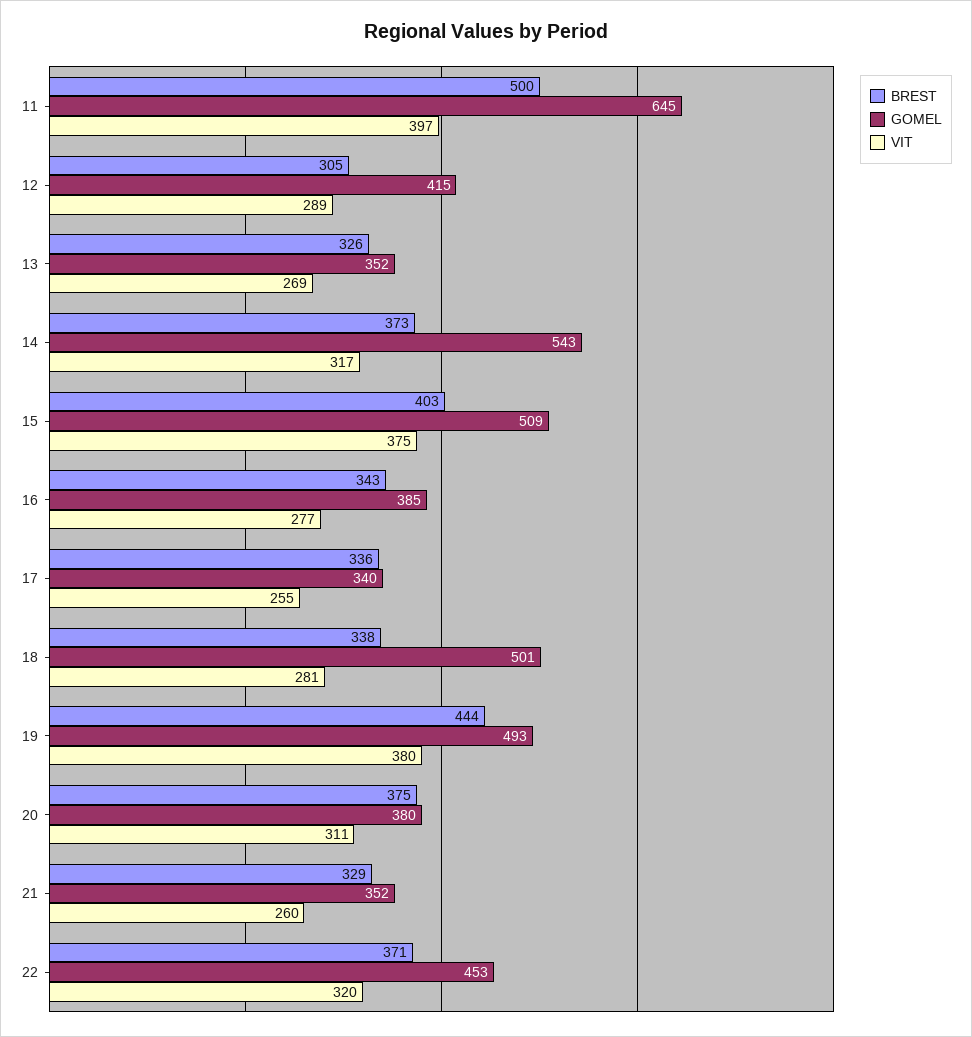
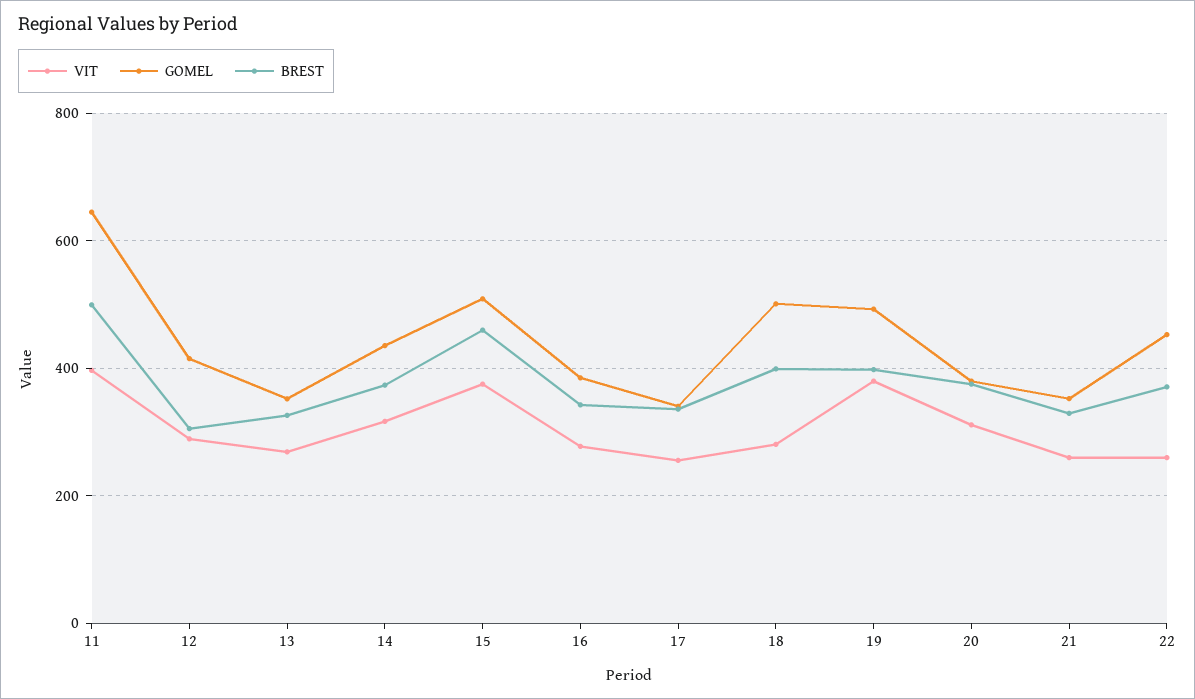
GOMEL, 14: 543 -> 440
BREST, 15: 403 -> 460
BREST, 18: 338 -> 400
BREST, 19: 444 -> 400
VIT, 22: 320 -> 260

